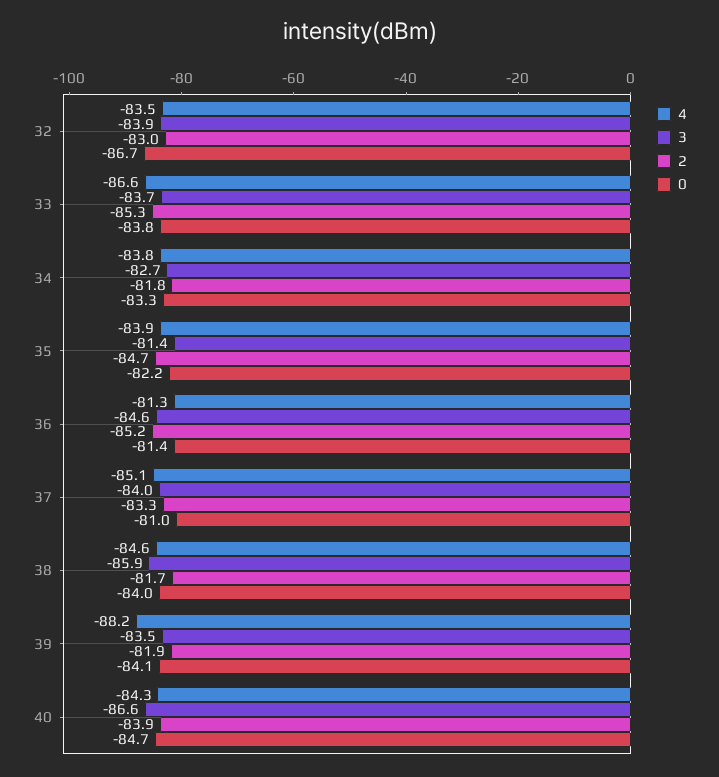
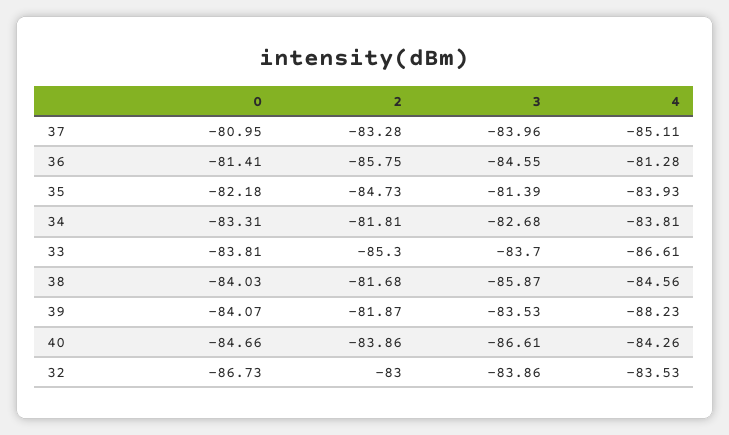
2, 36: -85.2 -> -85.75

